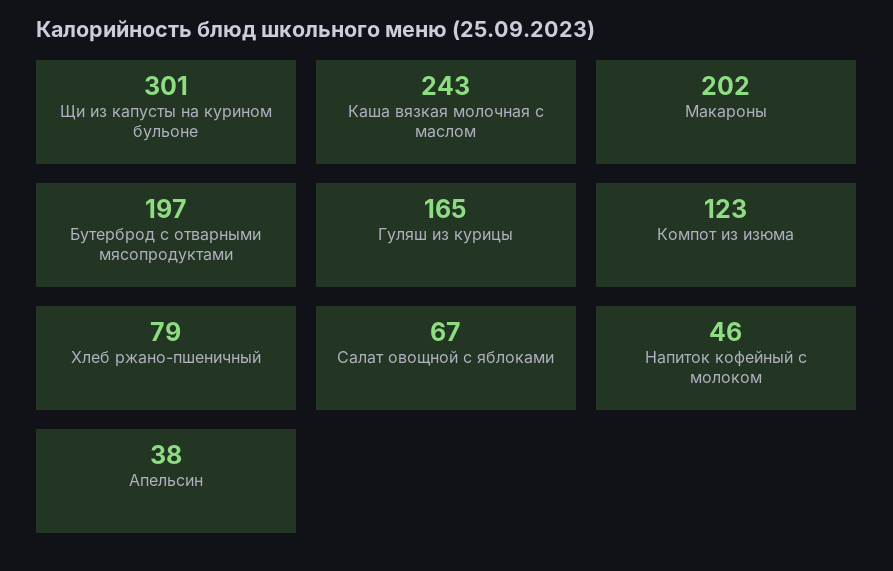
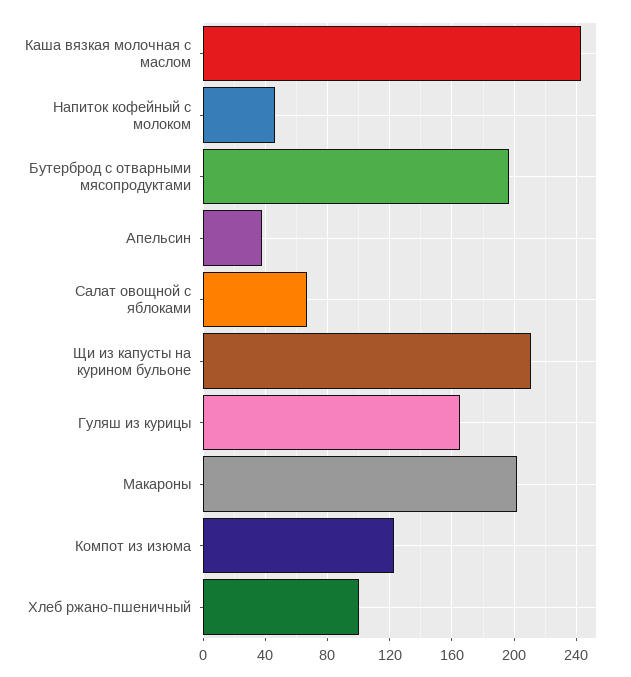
Щи из капусты на курином бульоне: 301 -> 210
Хлеб ржано-пшеничный: 79 -> 100

